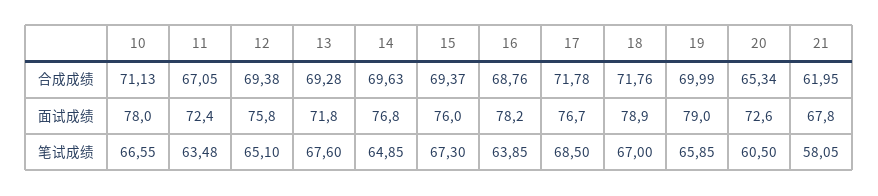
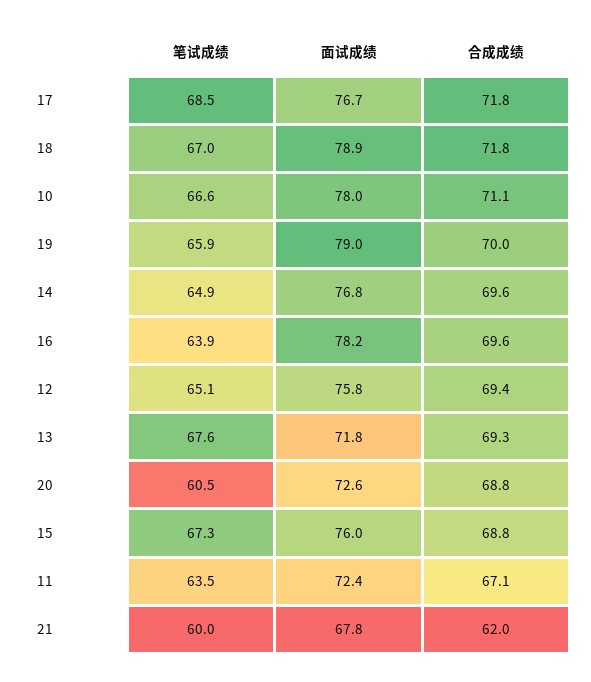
15, 合成成绩: 69.37 -> 68.8
16, 合成成绩: 68.76 -> 69.6
20, 合成成绩: 65.34 -> 68.8
21, 笔试成绩: 58.05 -> 60

